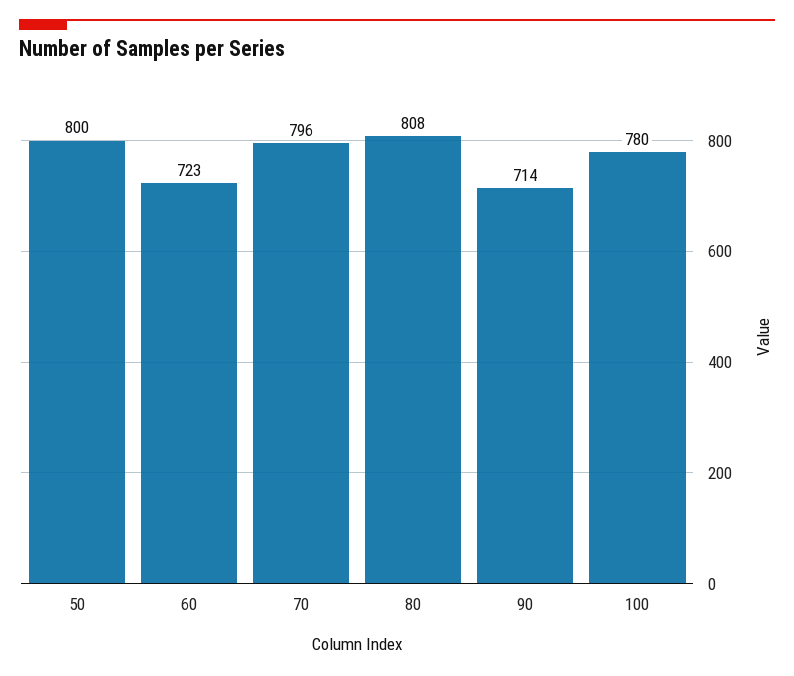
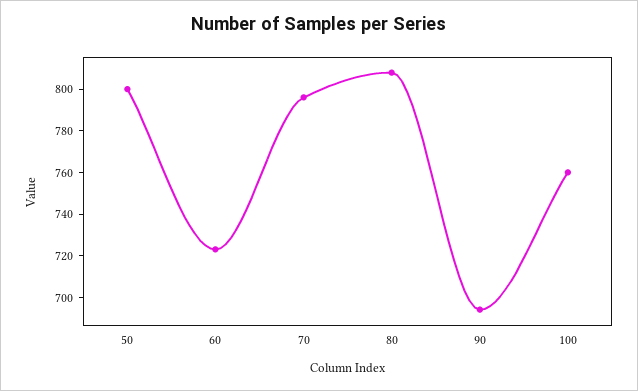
90: 714 -> 695
100: 780 -> 760

